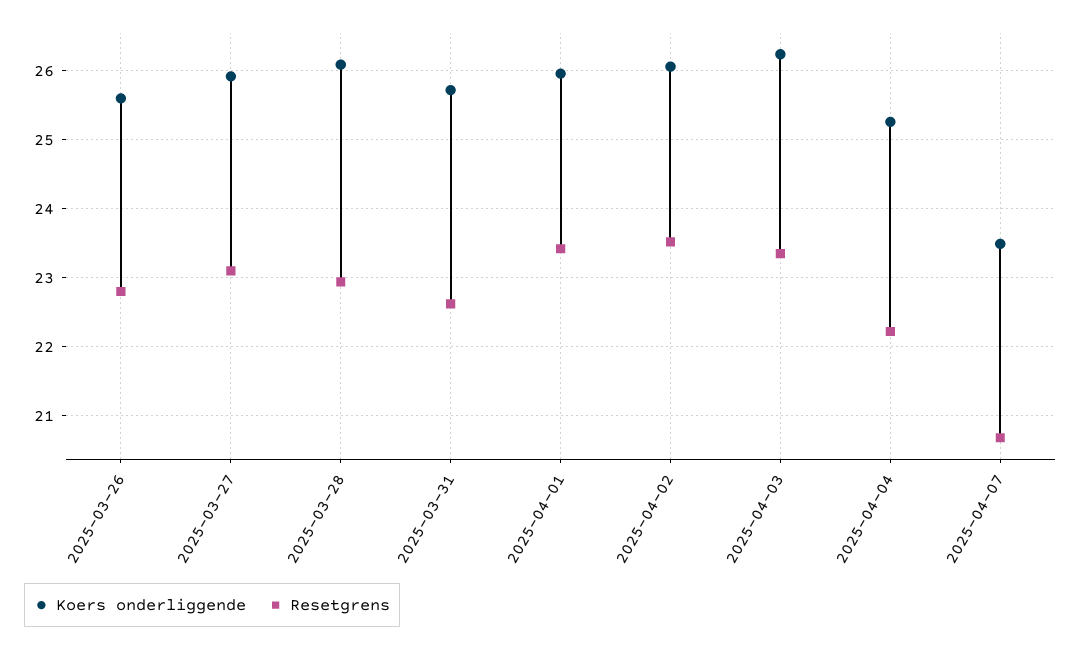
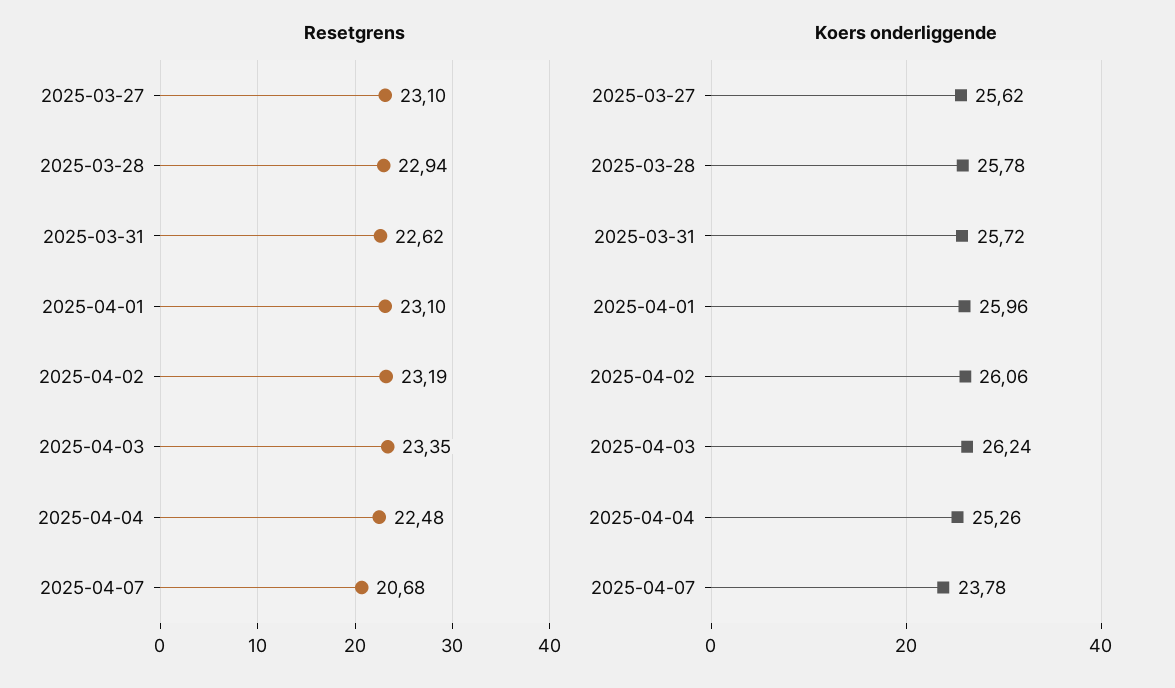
Koers onderliggende, 2025-03-26: 25.6 -> none
Resetgrens, 2025-03-26: 22.8 -> none
Koers onderliggende, 2025-03-27: 25.9 -> 25.62
Koers onderliggende, 2025-03-28: 26.1 -> 25.78
Resetgrens, 2025-04-01: 23.4 -> 23.1
Resetgrens, 2025-04-02: 23.5 -> 23.19
Resetgrens, 2025-04-04: 22.2 -> 22.48
Koers onderliggende, 2025-04-07: 23.5 -> 23.78

